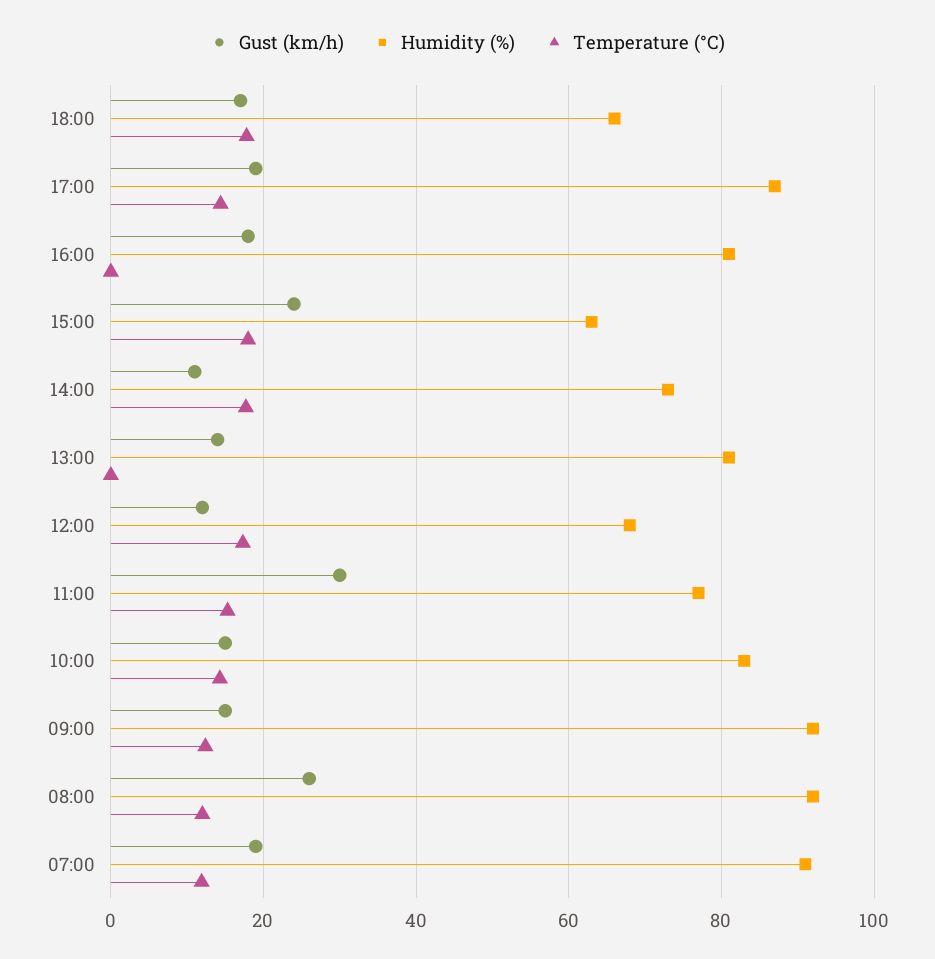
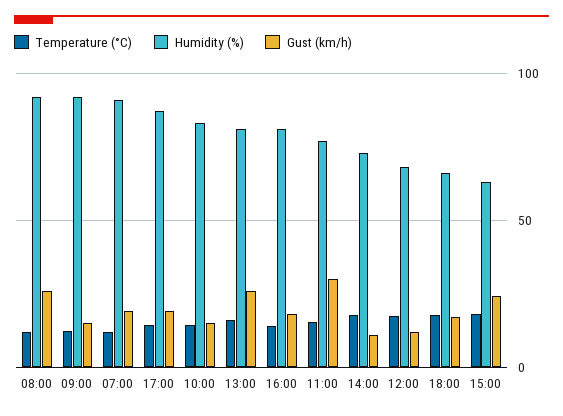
Temperature (°C), 16:00: 0 -> 15
Gust (km/h), 13:00: 14 -> 25
Temperature (°C), 13:00: 0 -> 15

